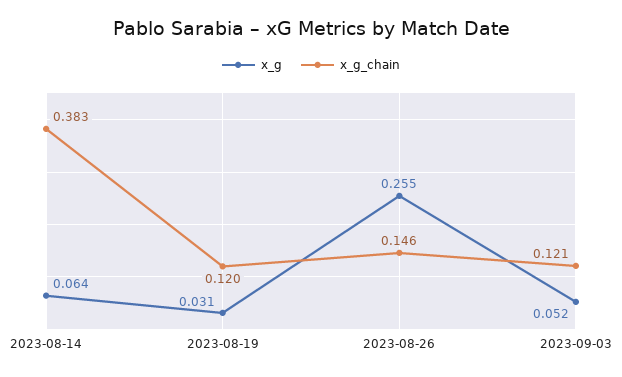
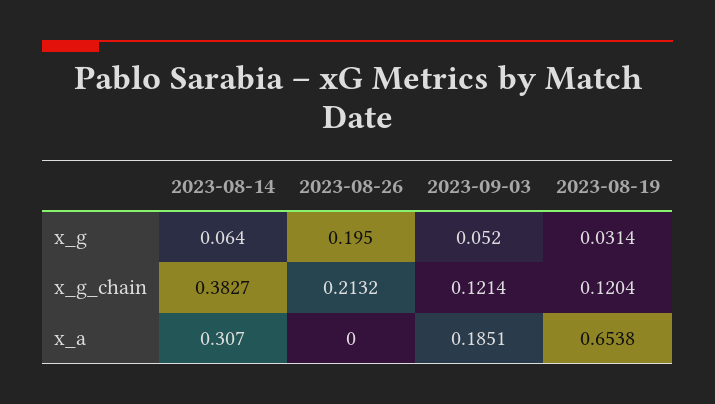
x_g, 2023-08-26: 0.255 -> 0.195
x_g_chain, 2023-08-26: 0.146 -> 0.2132
x_a, 2023-08-14: none -> 0.307
x_a, 2023-08-26: none -> 0
x_a, 2023-09-03: none -> 0.1851
x_a, 2023-08-19: none -> 0.6538

